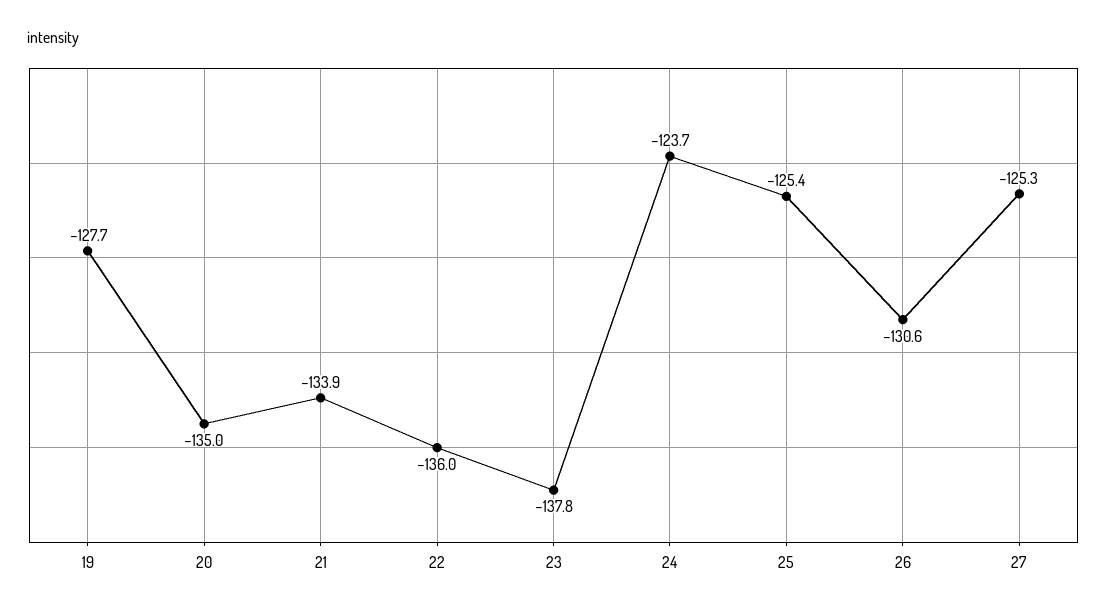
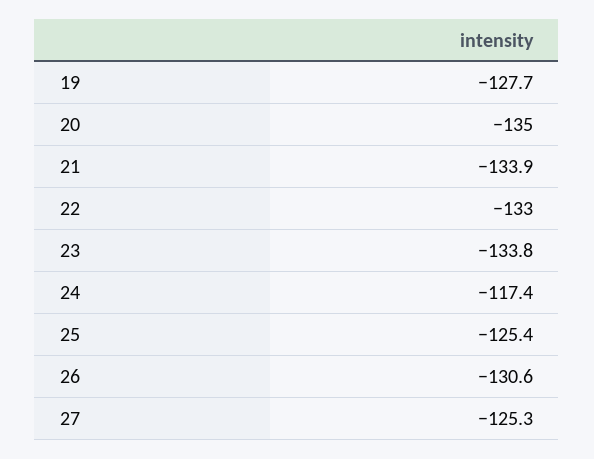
22: -136 -> -133
23: -137.8 -> -133.8
24: -123.7 -> -117.4

